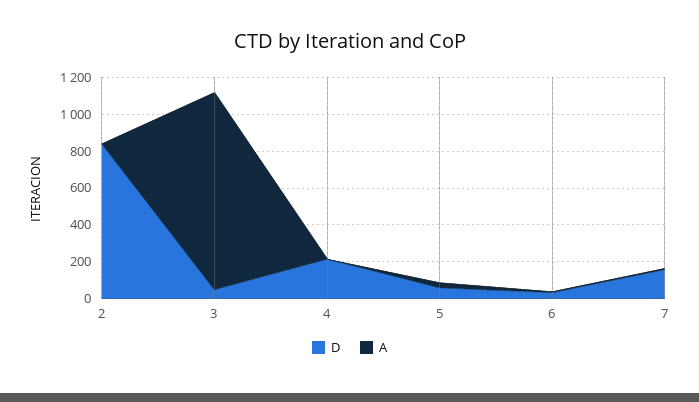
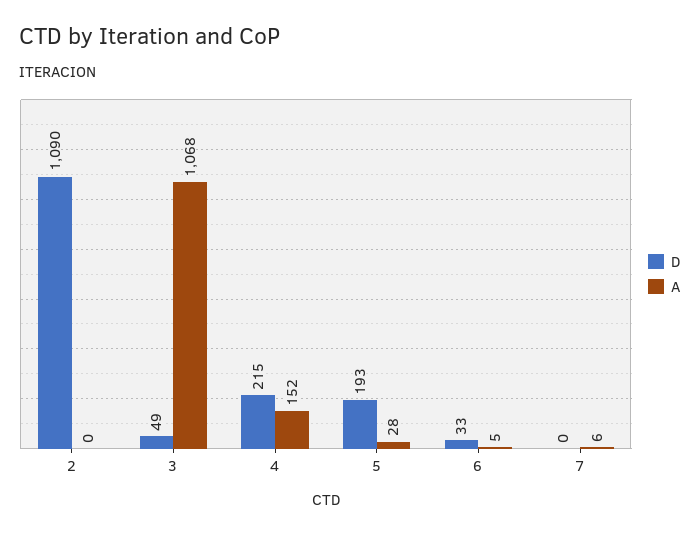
D, 2: 850 -> 1090
A, 4: 0 -> 152
D, 5: 50 -> 193
D, 7: 150 -> 0

